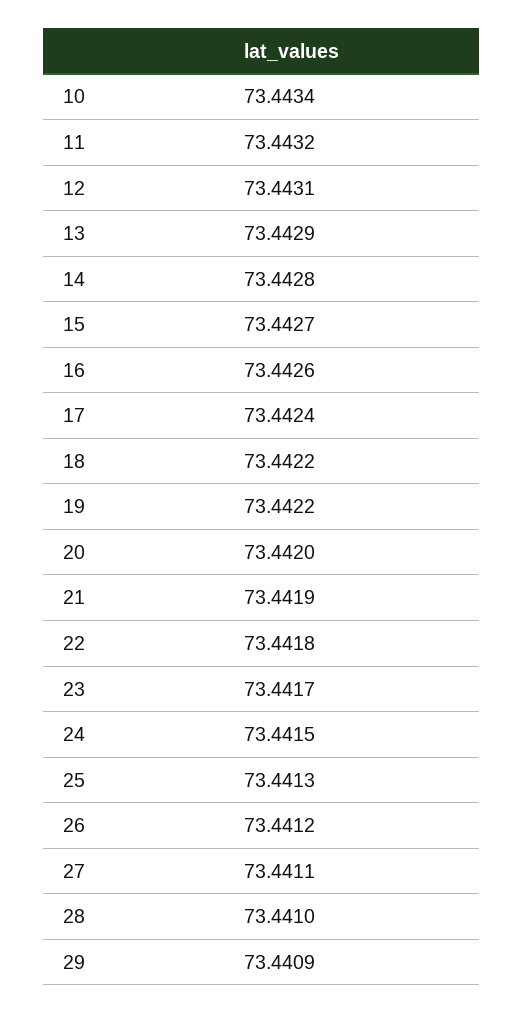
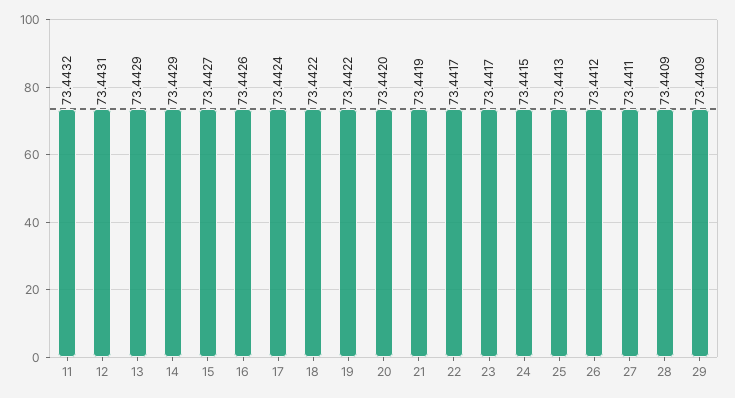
10: 73.4434 -> none
14: 73.4428 -> 73.4429
22: 73.4418 -> 73.4417
28: 73.441 -> 73.4409

